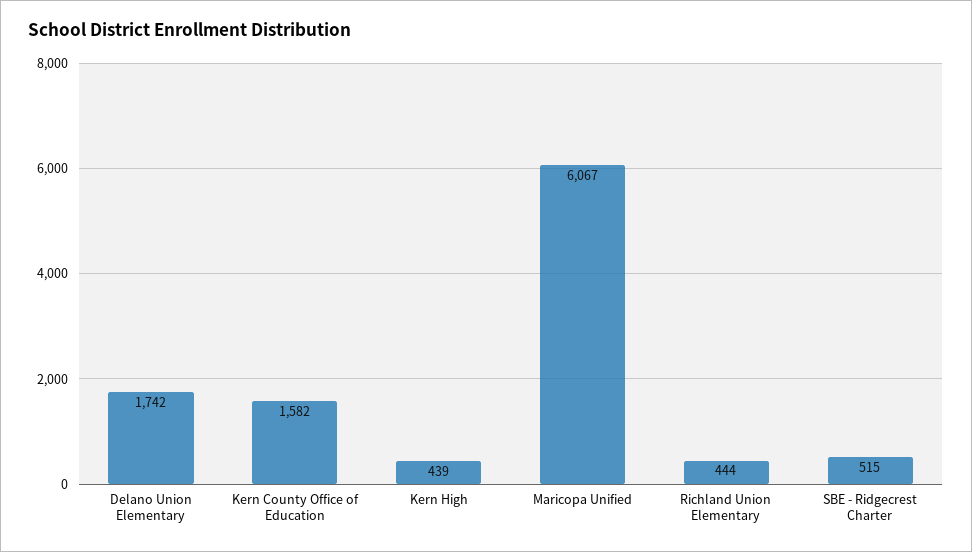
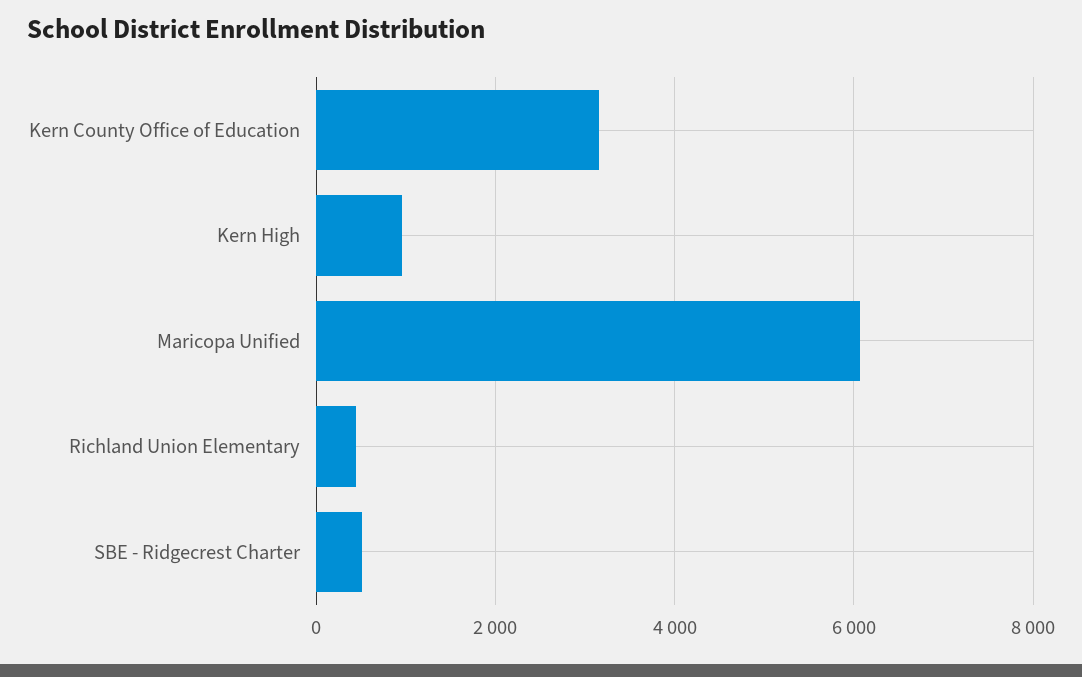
Delano Union Elementary: 1742 -> none
Kern County Office of Education: 1582 -> 3200
Kern High: 439 -> 1000

